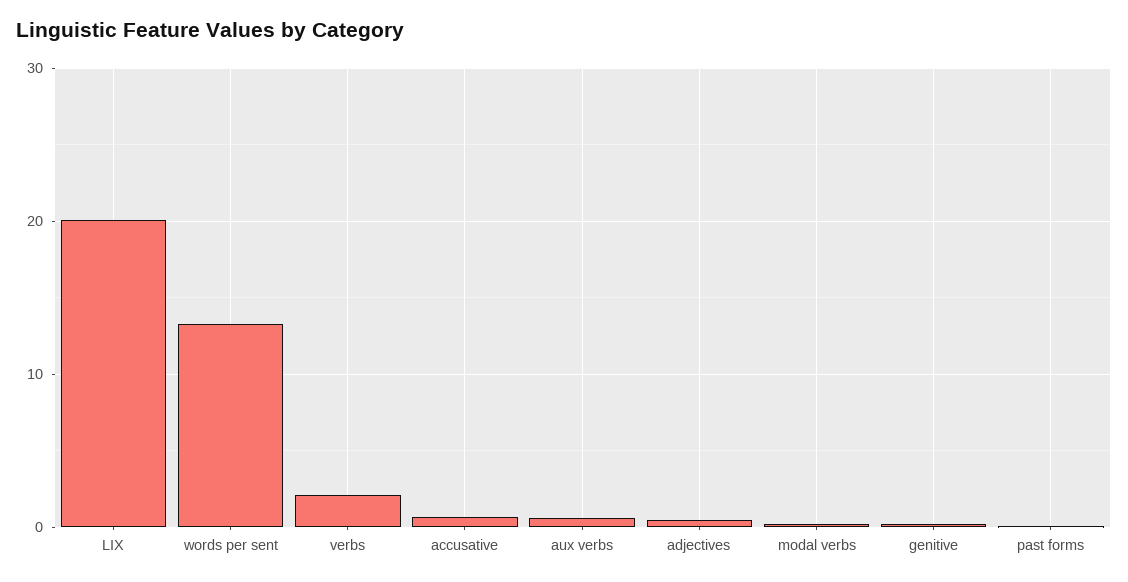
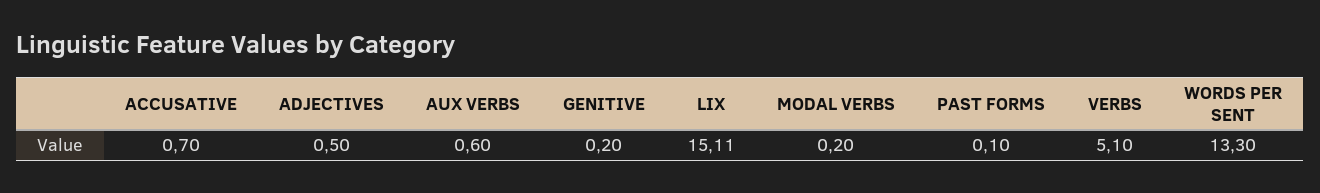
LIX: 20 -> 15.11
verbs: 2 -> 5.1

